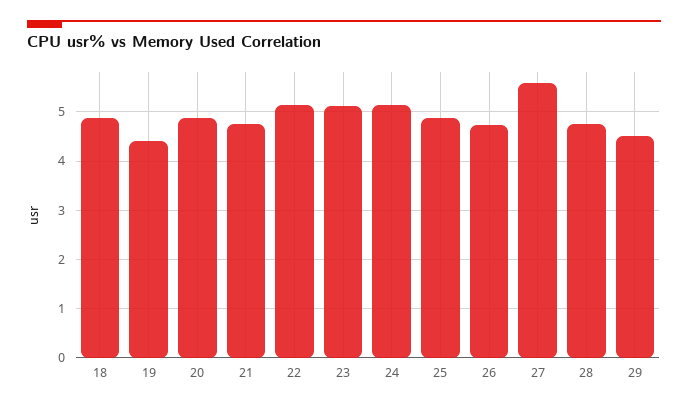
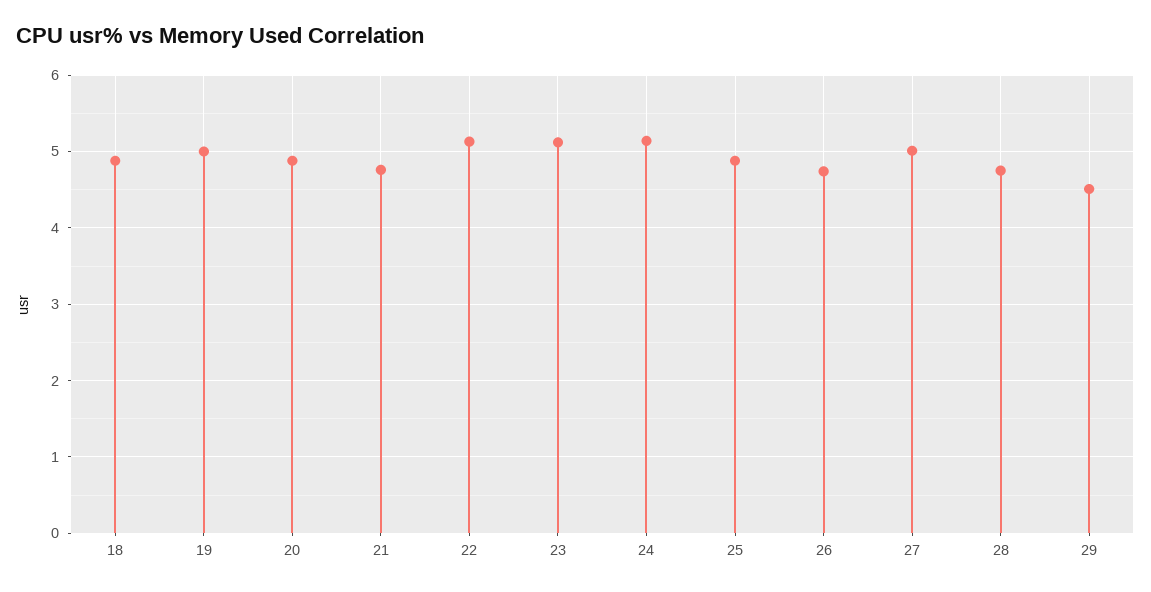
19: 4.4 -> 5
27: 5.6 -> 5

